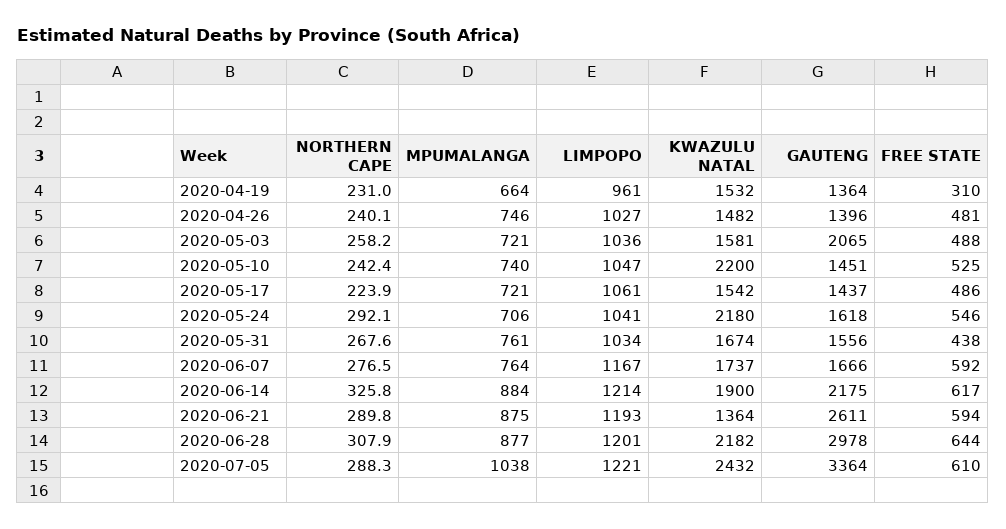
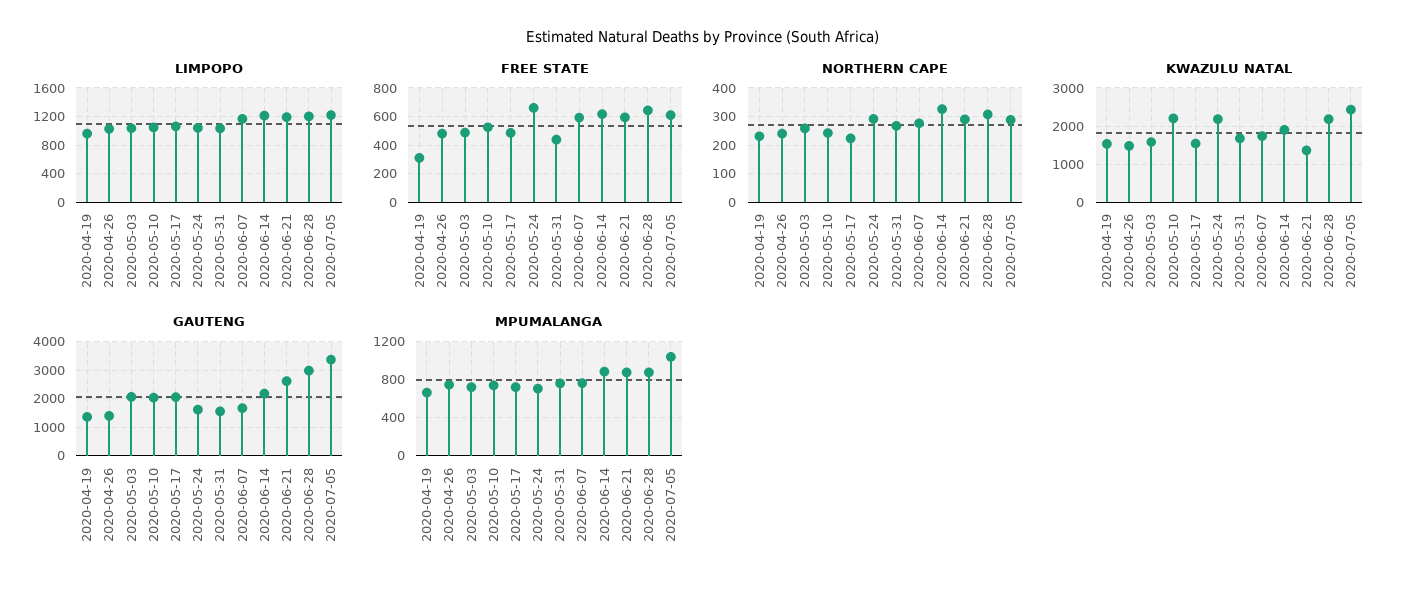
GAUTENG, 2020-05-10: 1451 -> 2000
GAUTENG, 2020-05-17: 1437 -> 2000
FREE STATE, 2020-05-24: 546 -> 650

